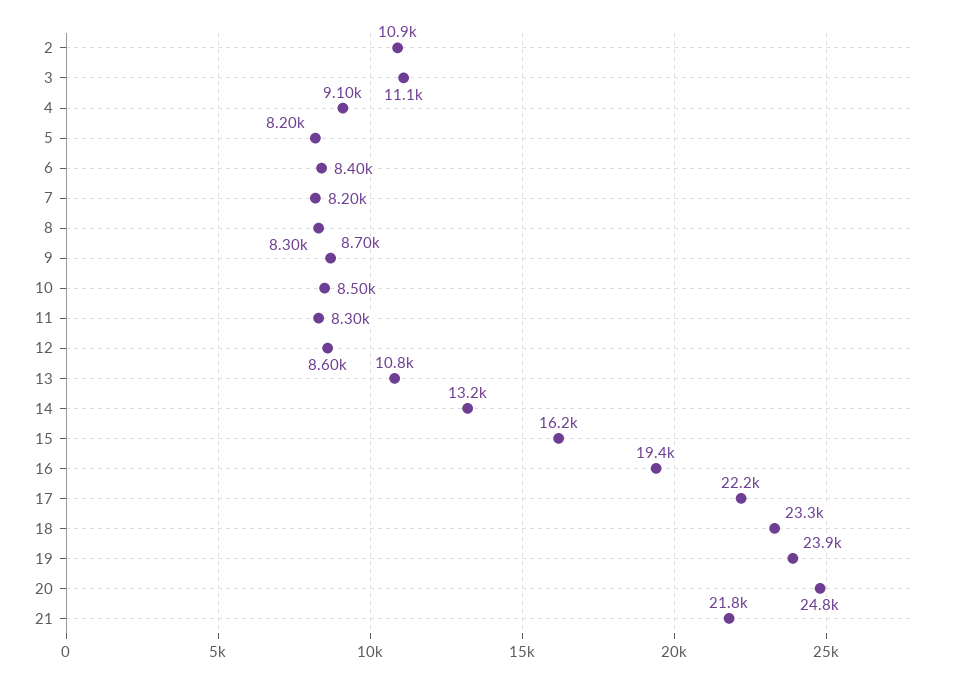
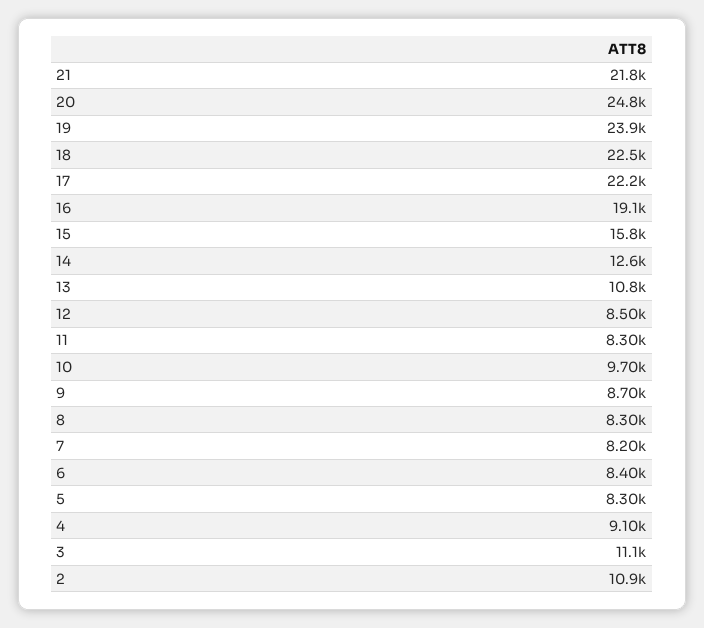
5: 8200 -> 8300
10: 8500 -> 9700
12: 8600 -> 8500
14: 13200 -> 12600
15: 16200 -> 15800
16: 19400 -> 19100
18: 23300 -> 22500

